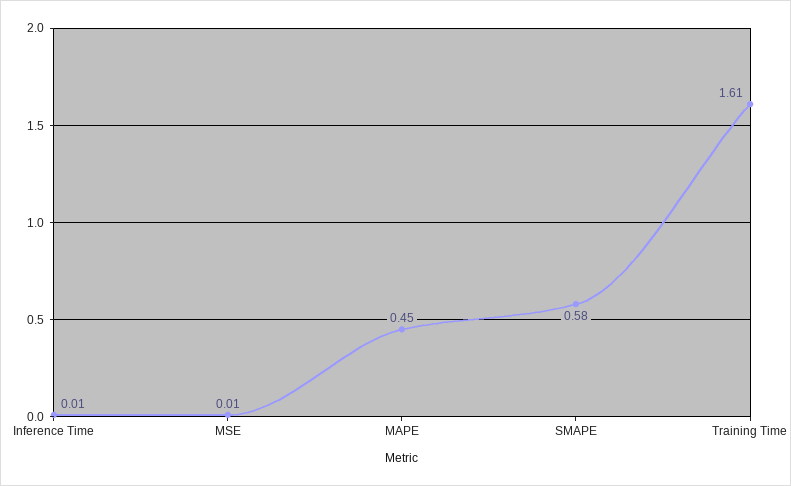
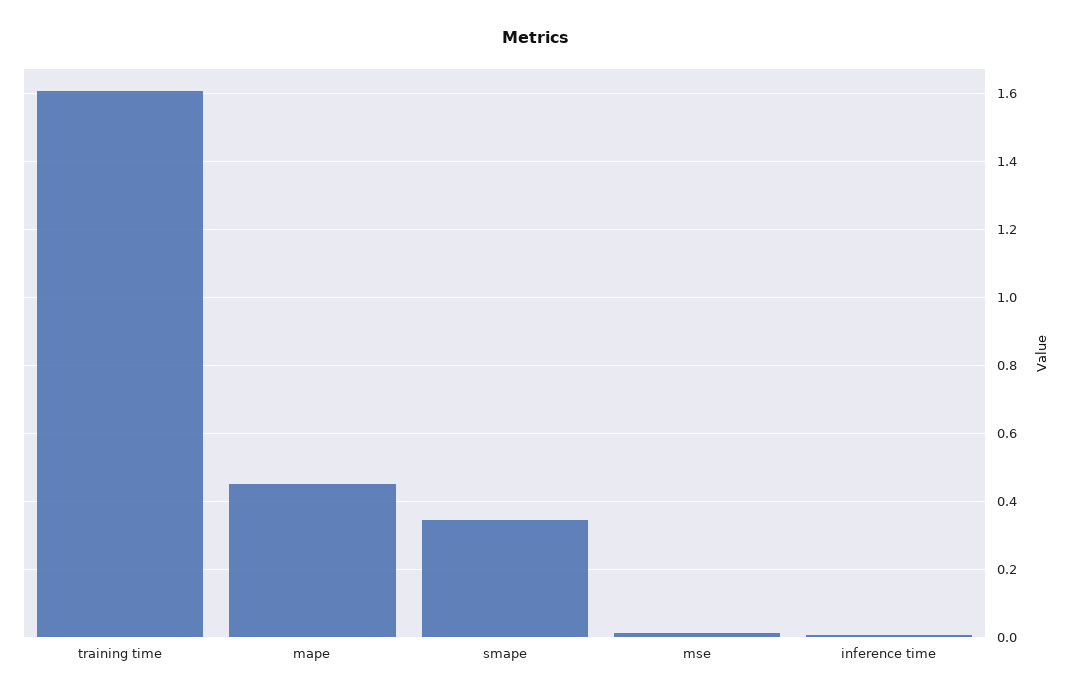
SMAPE: 0.58 -> 0.34

